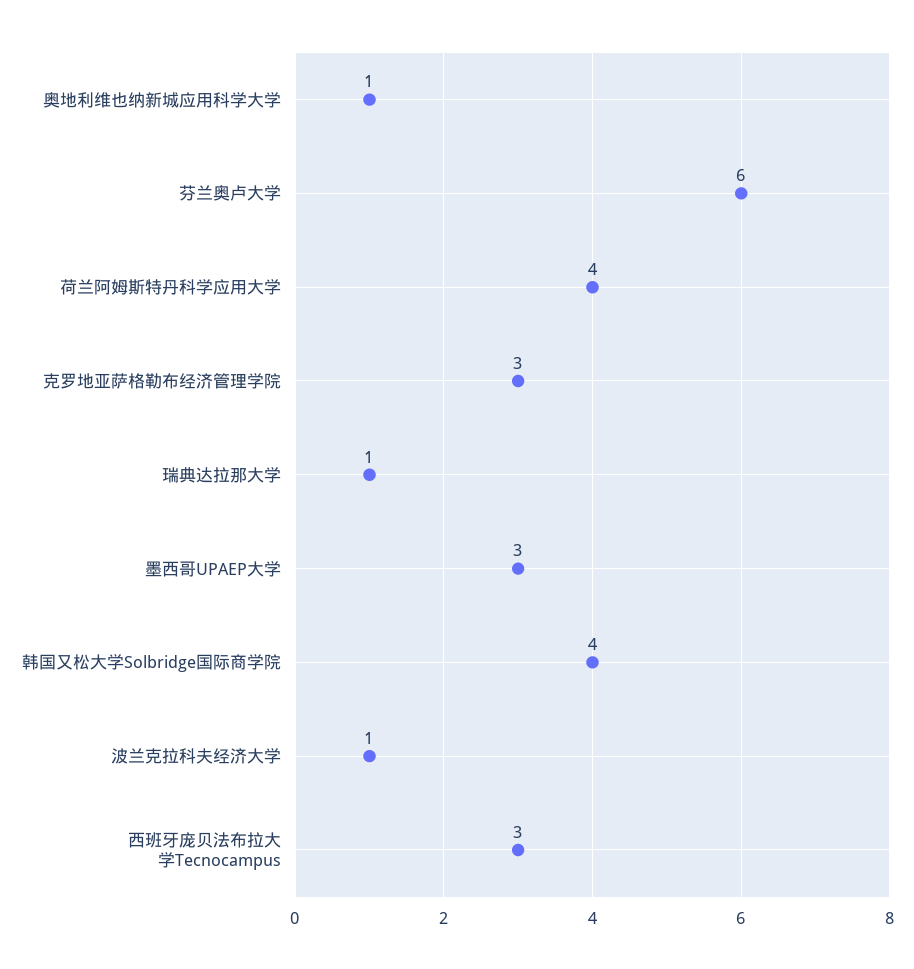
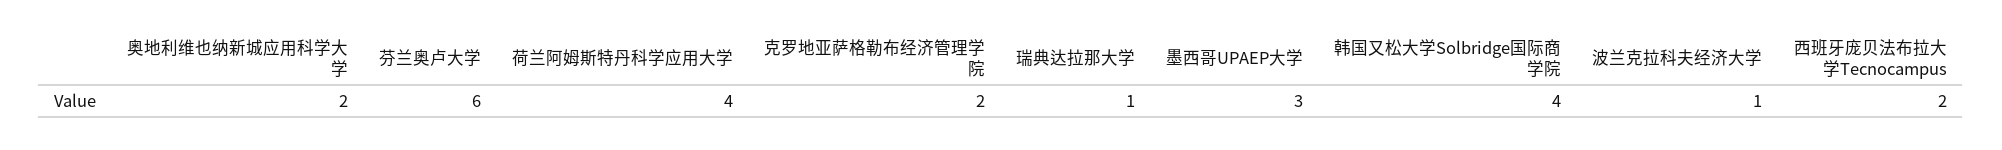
奥地利维也纳新城应用科学大学: 1 -> 2
克罗地亚萨格勒布经济管理学院: 3 -> 2
西班牙庞贝法布拉大学Tecnocampus: 3 -> 2

